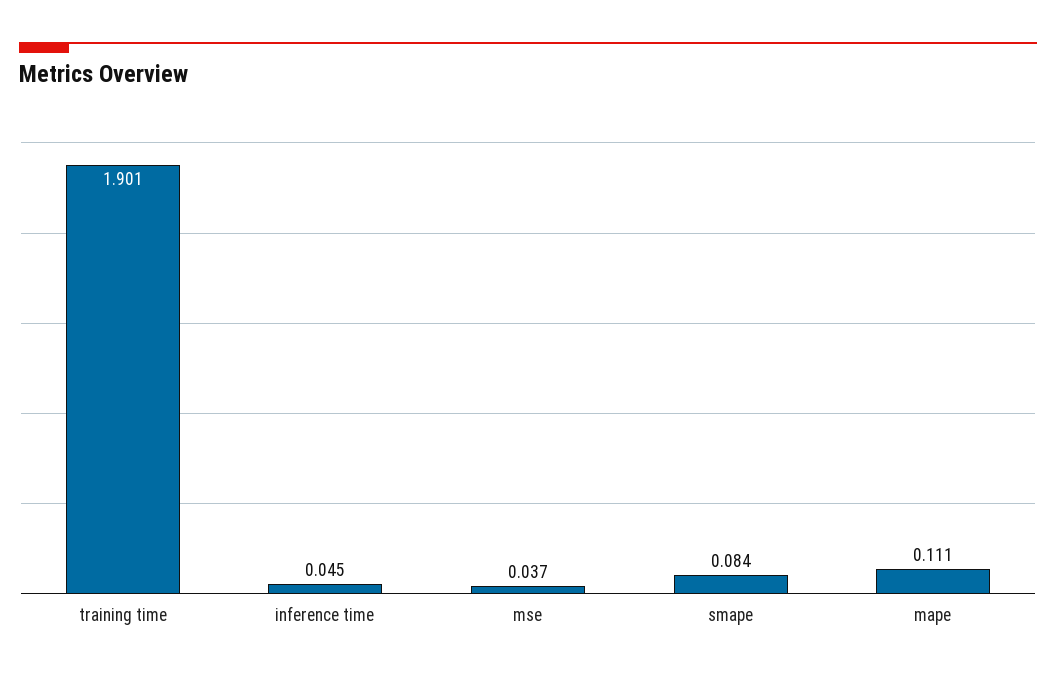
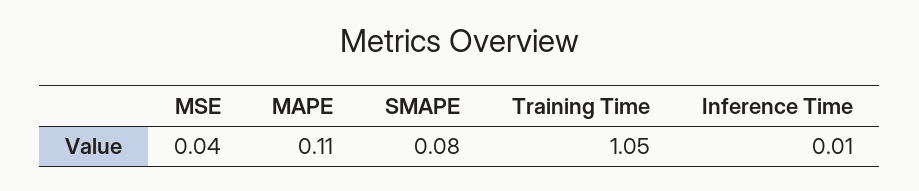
training time: 1.901 -> 1.05
inference time: 0.045 -> 0.01

